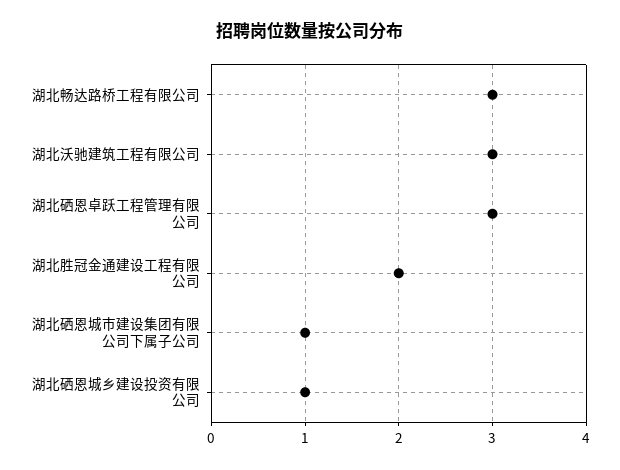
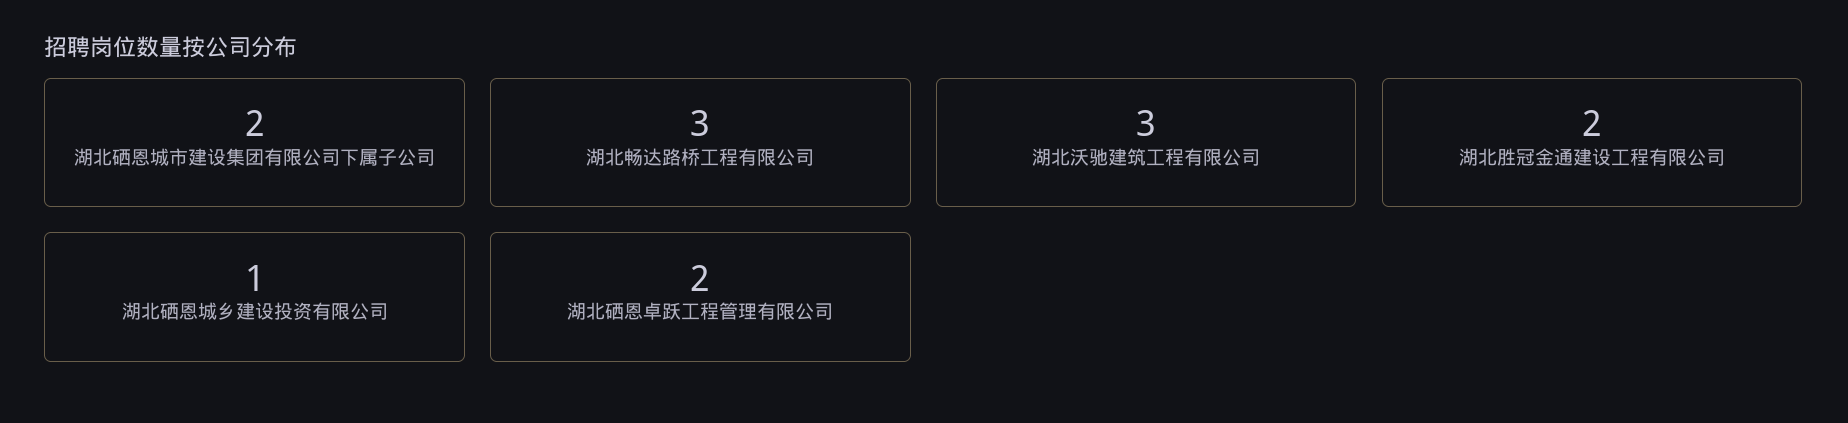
湖北硒恩卓跃工程管理有限公司: 3 -> 2
湖北硒恩城市建设集团有限公司下属子公司: 1 -> 2

